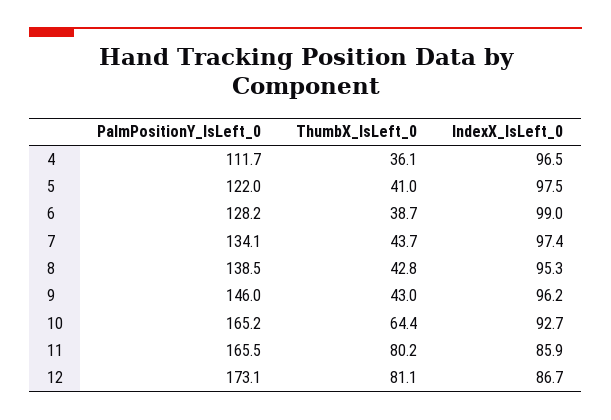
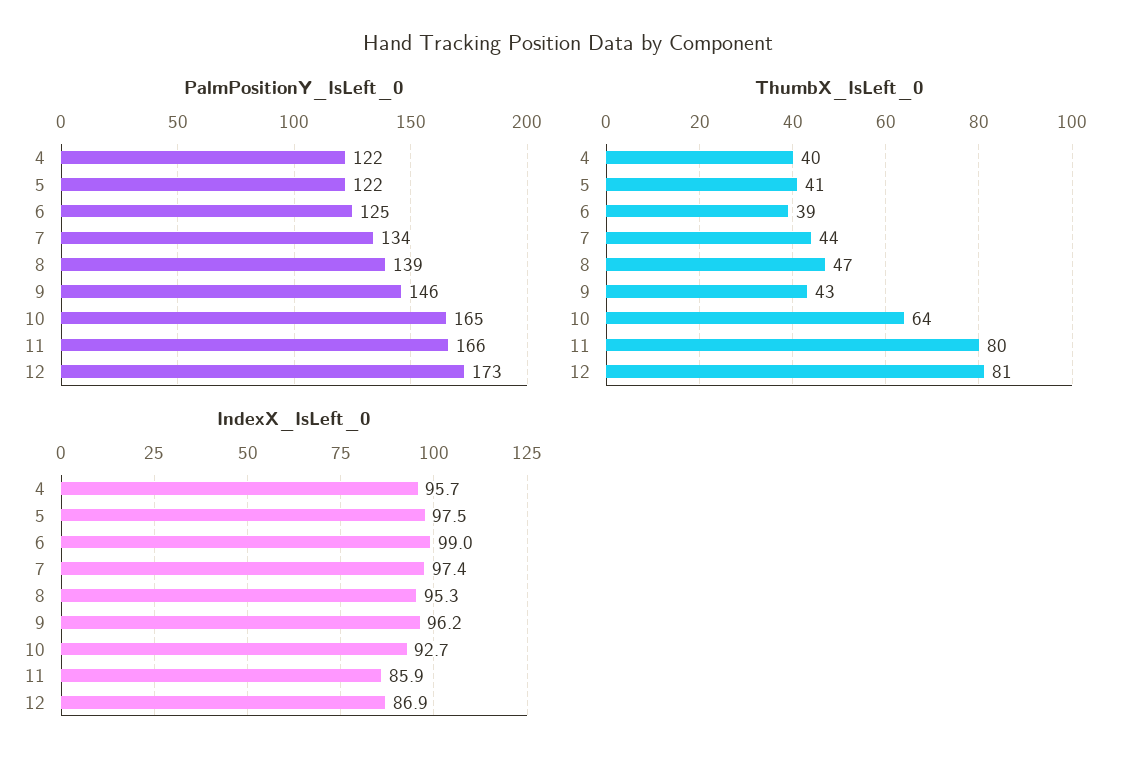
PalmPositionY_IsLeft_0, 4: 111.7 -> 122
ThumbX_IsLeft_0, 4: 36.1 -> 40
IndexX_IsLeft_0, 4: 96.5 -> 95.7
PalmPositionY_IsLeft_0, 6: 128.2 -> 125
ThumbX_IsLeft_0, 8: 42.8 -> 47
IndexX_IsLeft_0, 12: 86.7 -> 86.9

